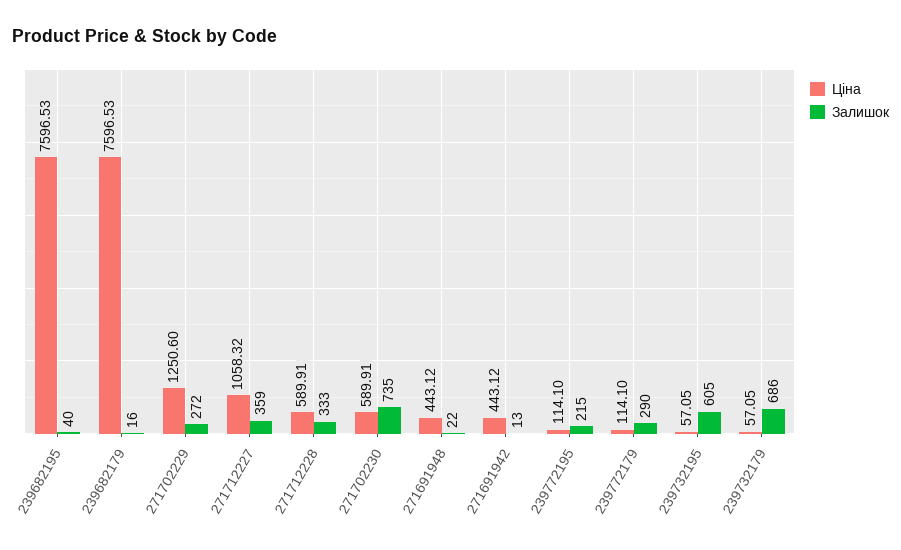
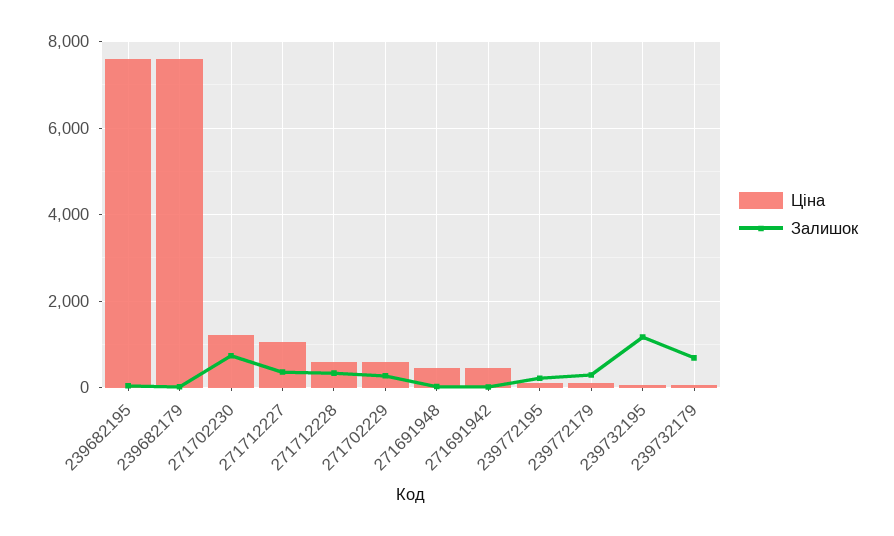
Ціна, 271702229: 1250.6 -> 600
Ціна, 271702230: 589.91 -> 1200
Залишок, 239732195: 605 -> 1200

